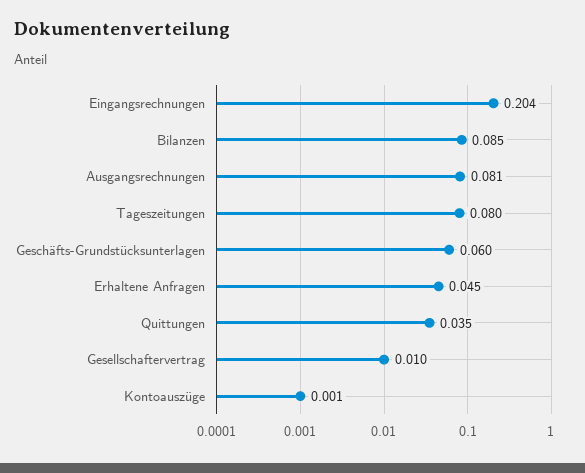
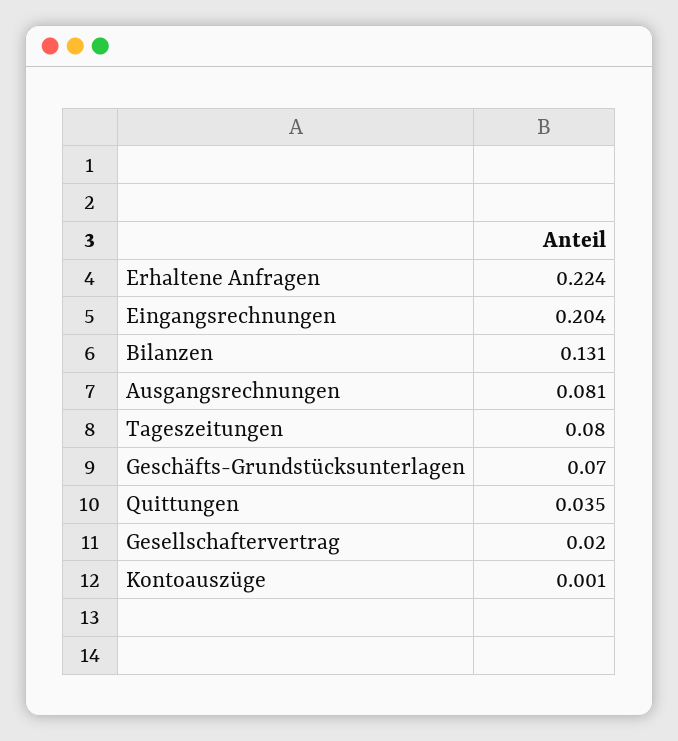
Bilanzen: 0.085 -> 0.131
Geschäfts-Grundstücksunterlagen: 0.06 -> 0.07
Erhaltene Anfragen: 0.045 -> 0.224
Gesellschaftervertrag: 0.01 -> 0.02

